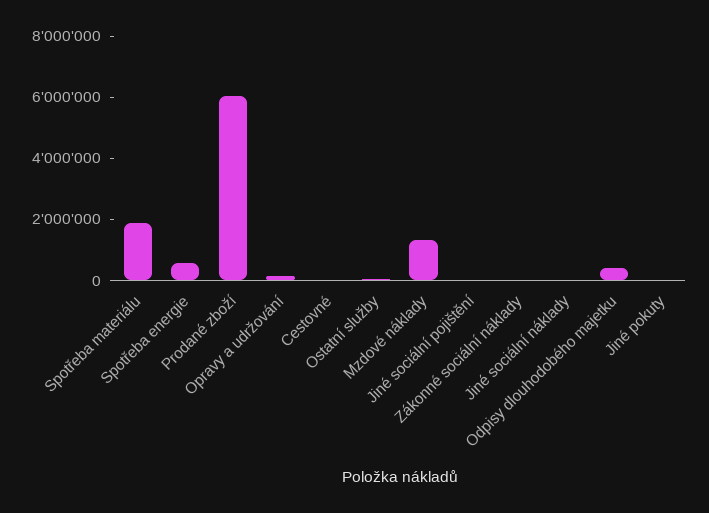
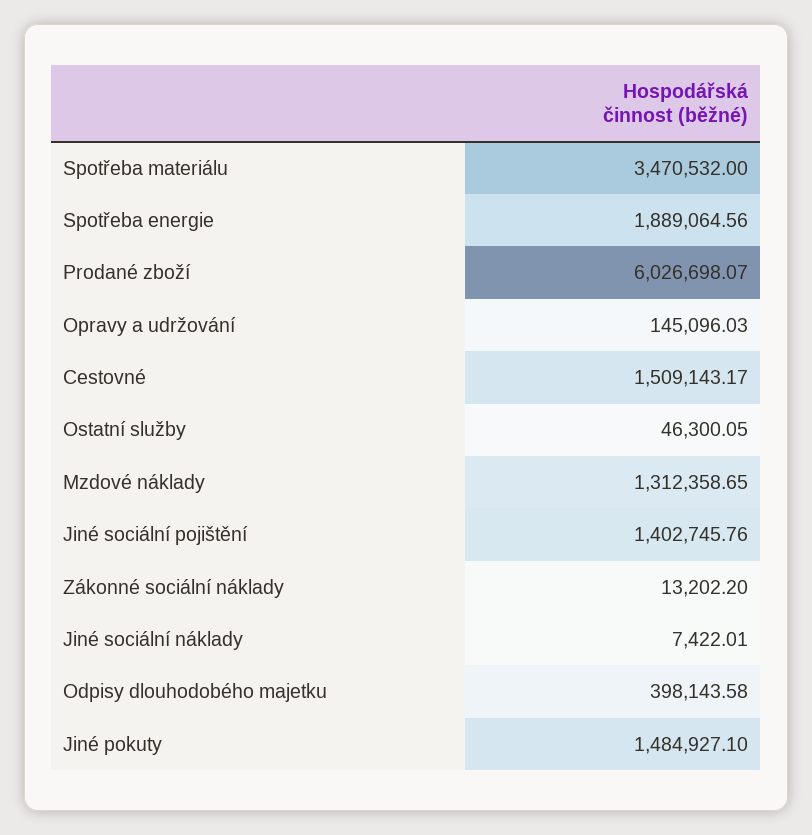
Spotřeba materiálu: 2000000 -> 3470532
Spotřeba energie: 500000 -> 1889064.56
Cestovné: 0 -> 1509143.17
Jiné sociální pojištění: 0 -> 1402745.76
Jiné pokuty: 0 -> 1484927.1

